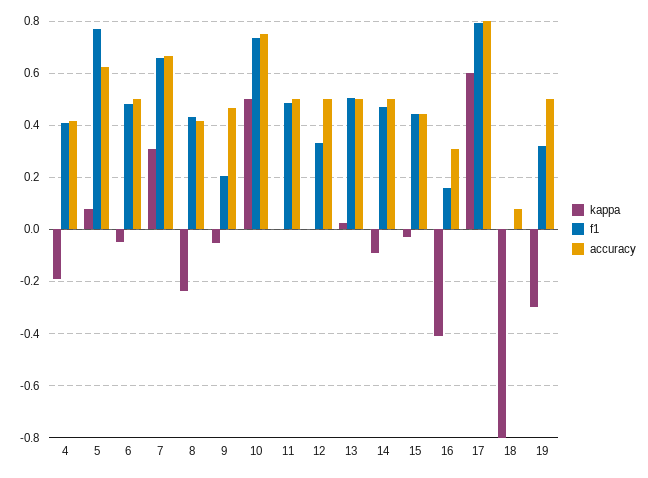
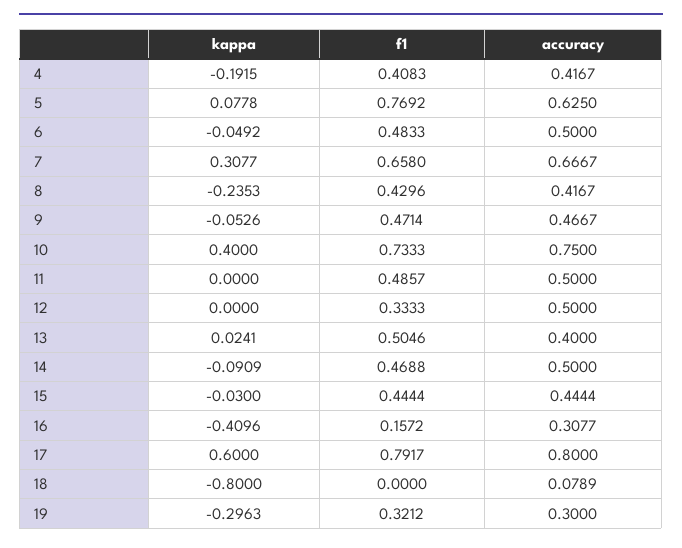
f1, 9: 0.2 -> 0.4714
kappa, 10: 0.5 -> 0.4
accuracy, 13: 0.5 -> 0.4
accuracy, 19: 0.5 -> 0.3

